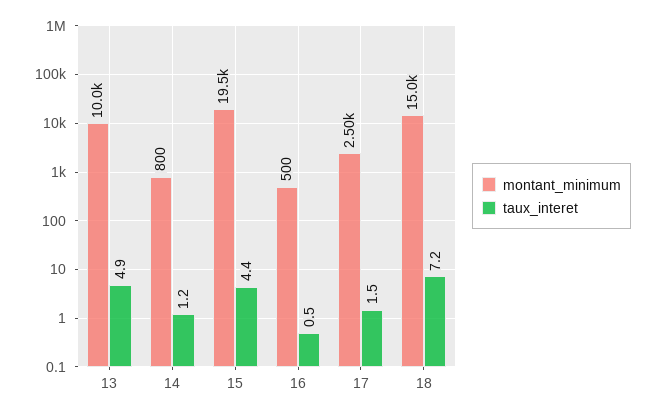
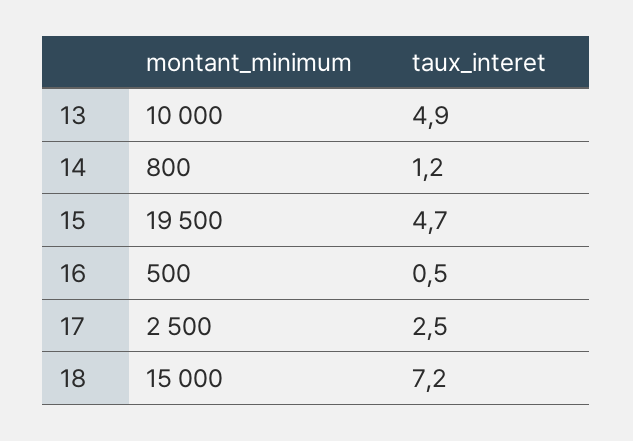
taux_interet, 15: 4.4 -> 4.7
taux_interet, 17: 1.5 -> 2.5

